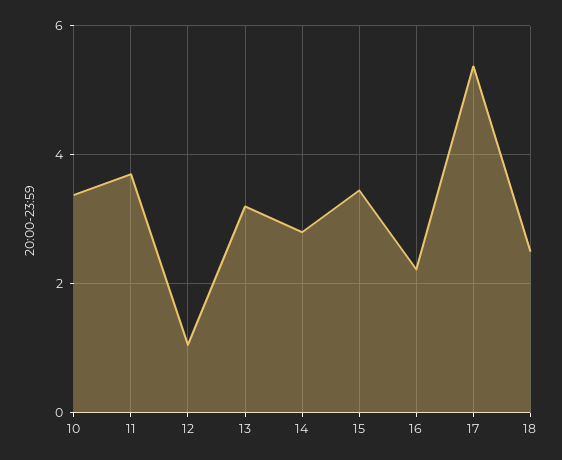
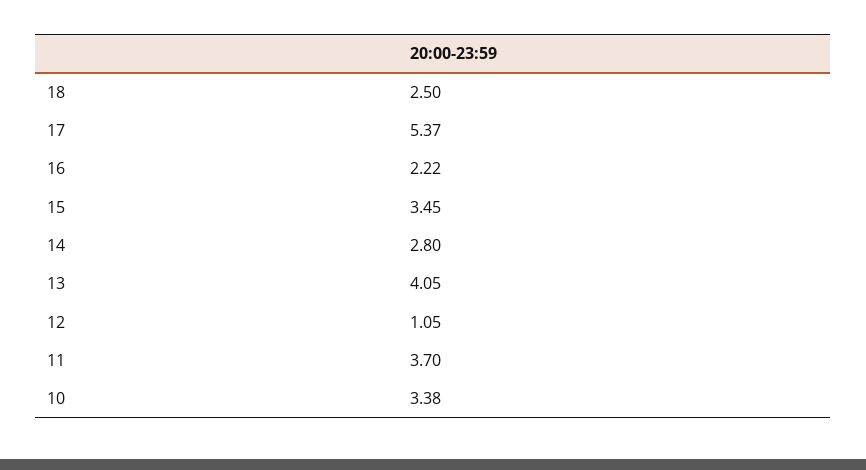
13: 3.2 -> 4.05

